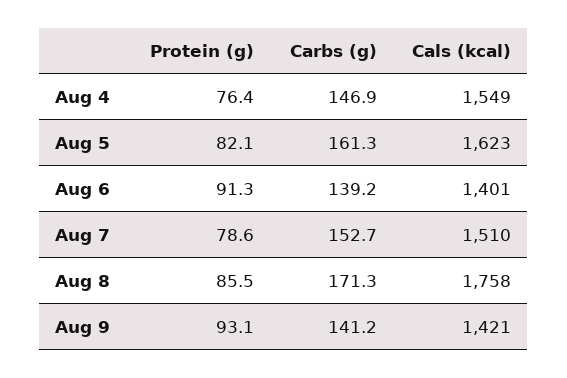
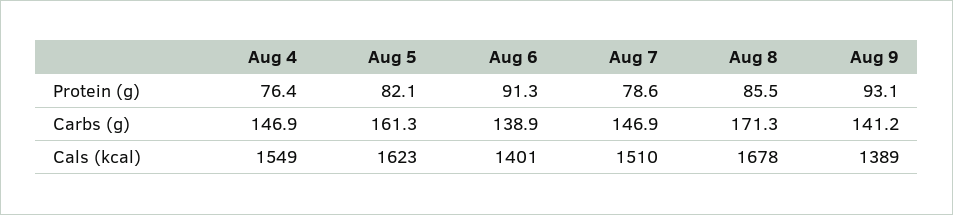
Carbs (g), Aug 6: 139.2 -> 138.9
Carbs (g), Aug 7: 152.7 -> 146.9
Cals (kcal), Aug 8: 1758 -> 1678
Cals (kcal), Aug 9: 1421 -> 1389

